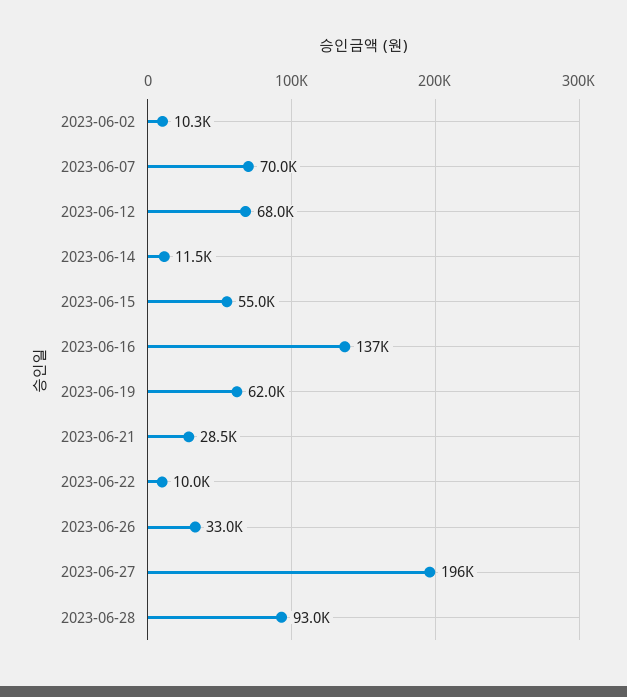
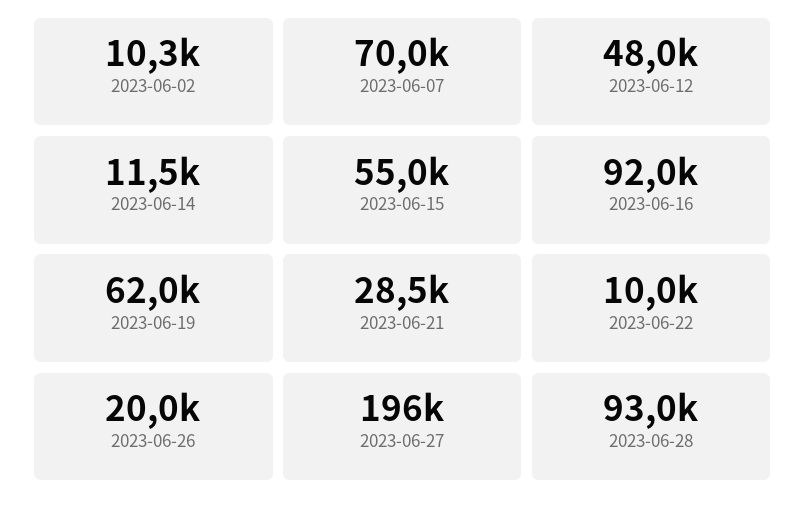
2023-06-12: 68000 -> 48000
2023-06-16: 137000 -> 92000
2023-06-26: 33000 -> 20000

